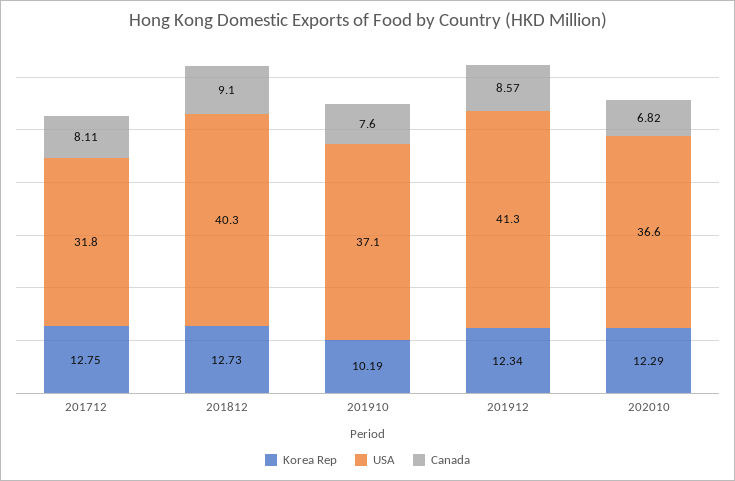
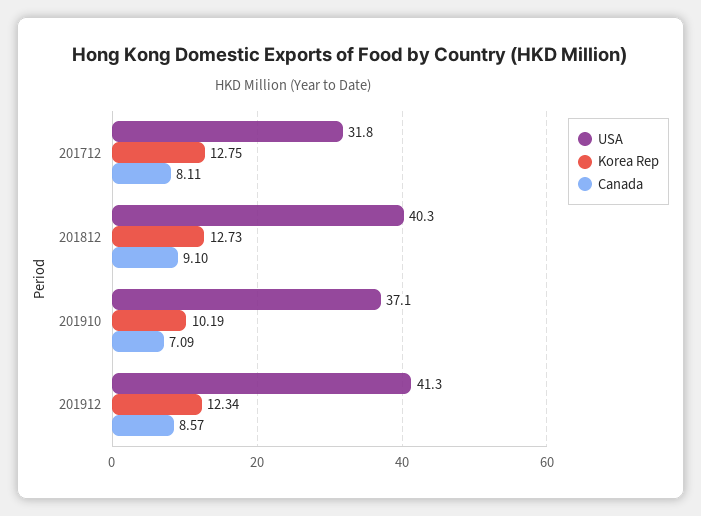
Canada, 201910: 7.6 -> 7.09
Korea Rep, 202010: 12.29 -> none
USA, 202010: 36.6 -> none
Canada, 202010: 6.82 -> none

